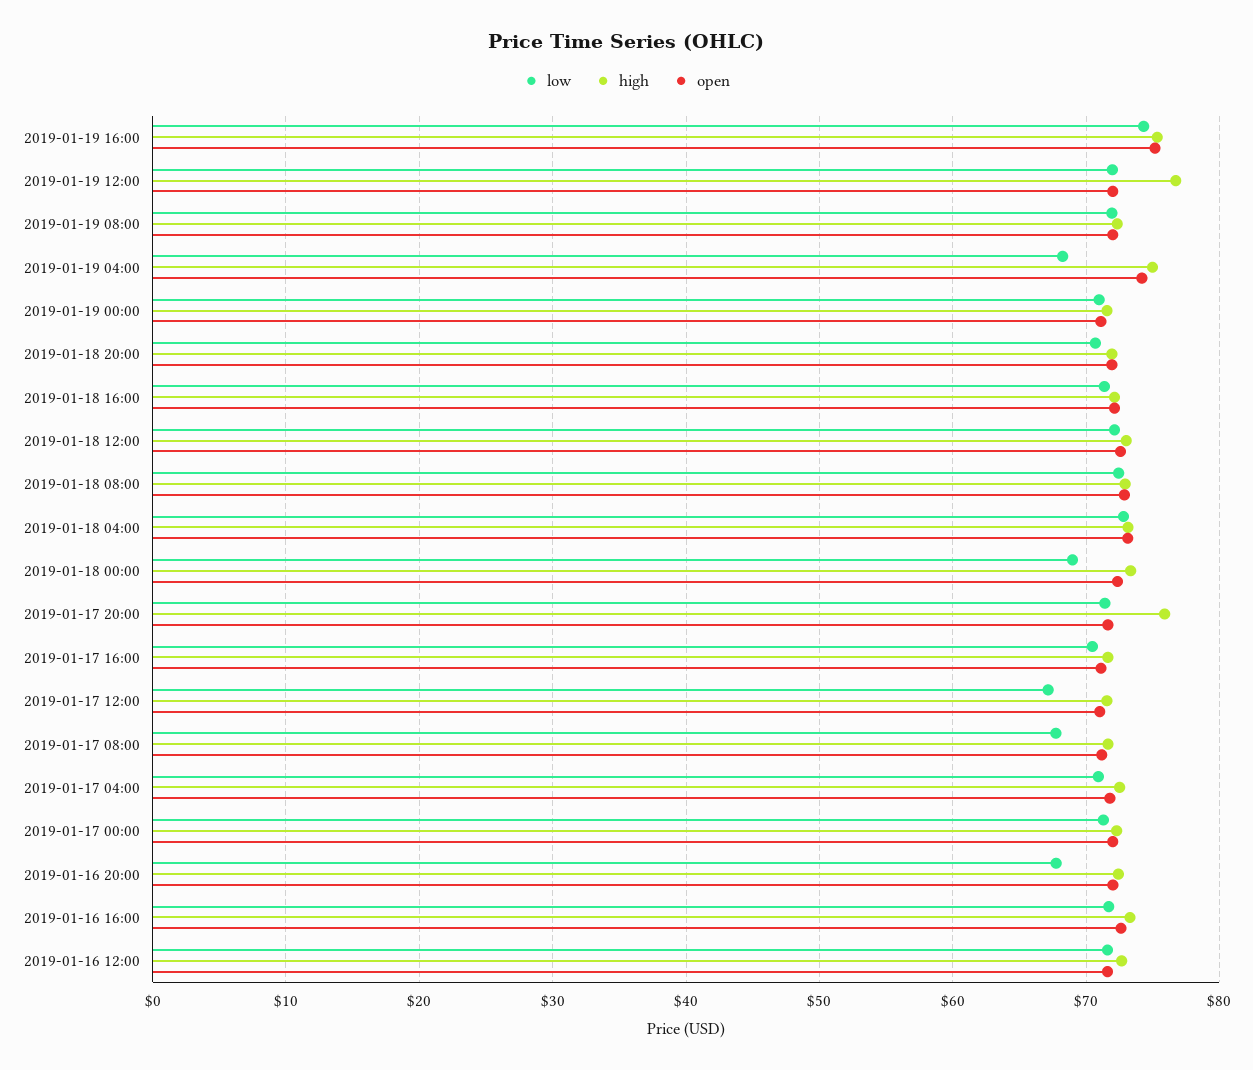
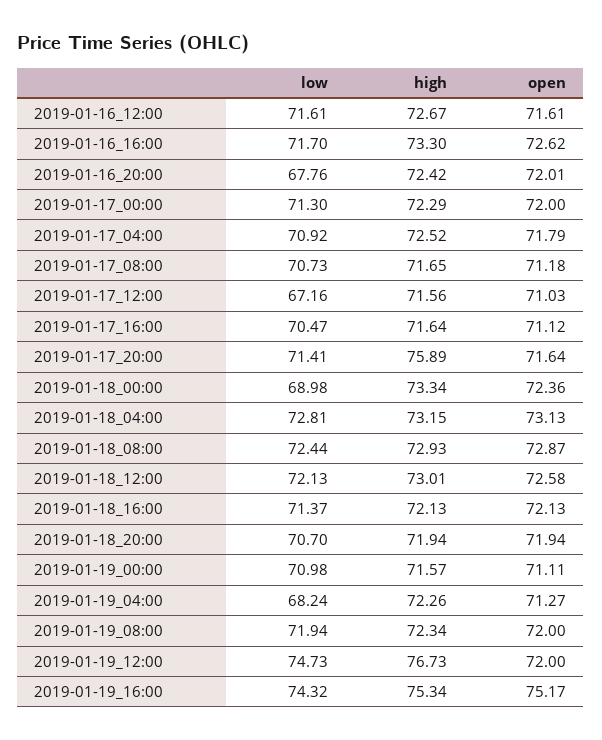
low, 2019-01-19 12:00: 72 -> 74.73
high, 2019-01-19 04:00: 75 -> 72.26
open, 2019-01-19 04:00: 74 -> 71.27
low, 2019-01-17 08:00: 68 -> 70.73

